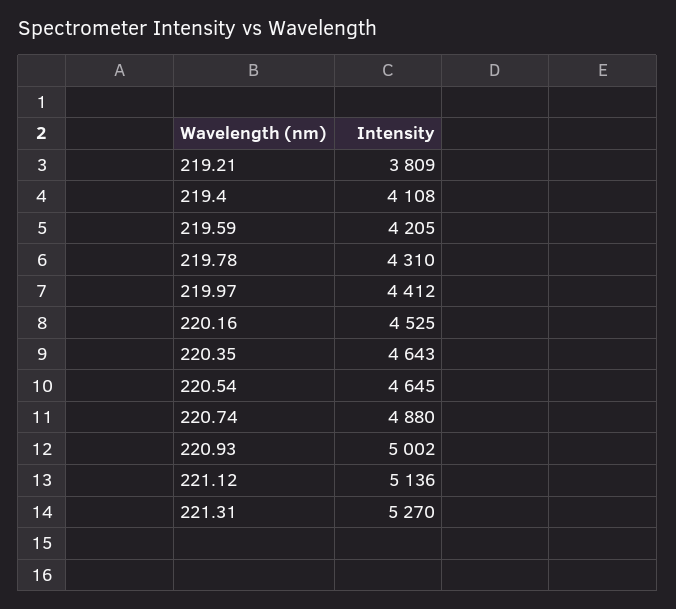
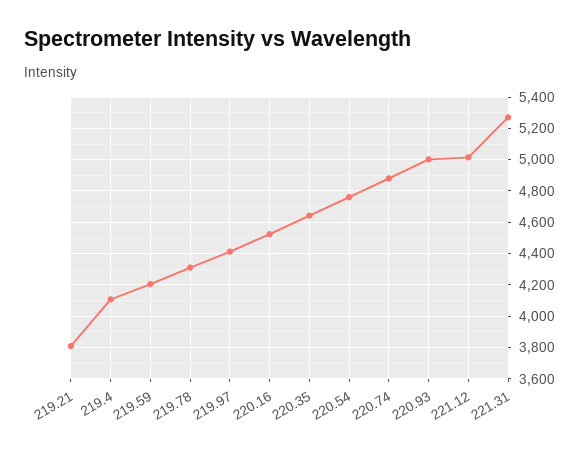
220.54: 4645 -> 4750
221.12: 5136 -> 5000

